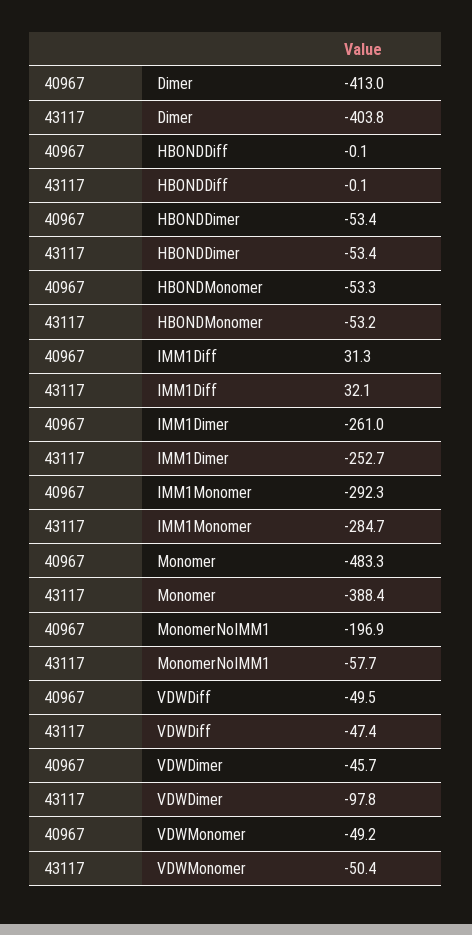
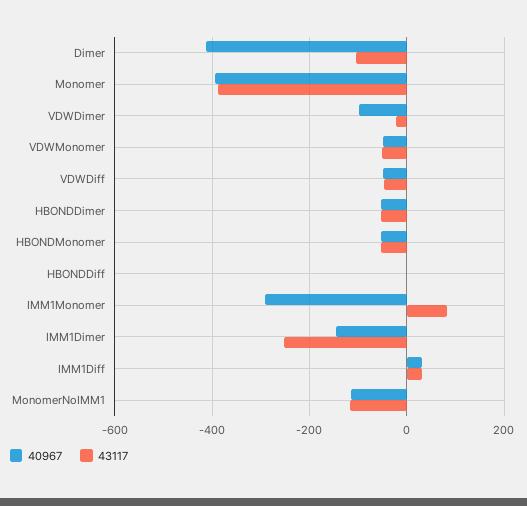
43117, Dimer: -403.8 -> -100
40967, IMM1Dimer: -261 -> -140
43117, IMM1Monomer: -284.7 -> 80
40967, Monomer: -483.3 -> -400
40967, MonomerNoIMM1: -196.9 -> -120
43117, MonomerNoIMM1: -57.7 -> -120
40967, VDWDimer: -45.7 -> -100
43117, VDWDimer: -97.8 -> -20

